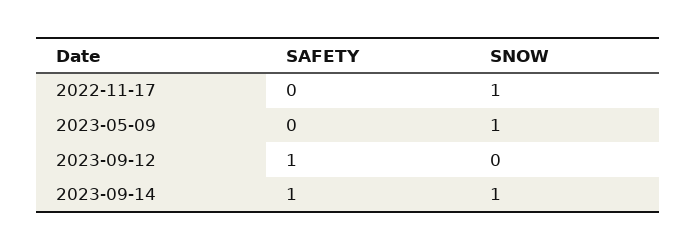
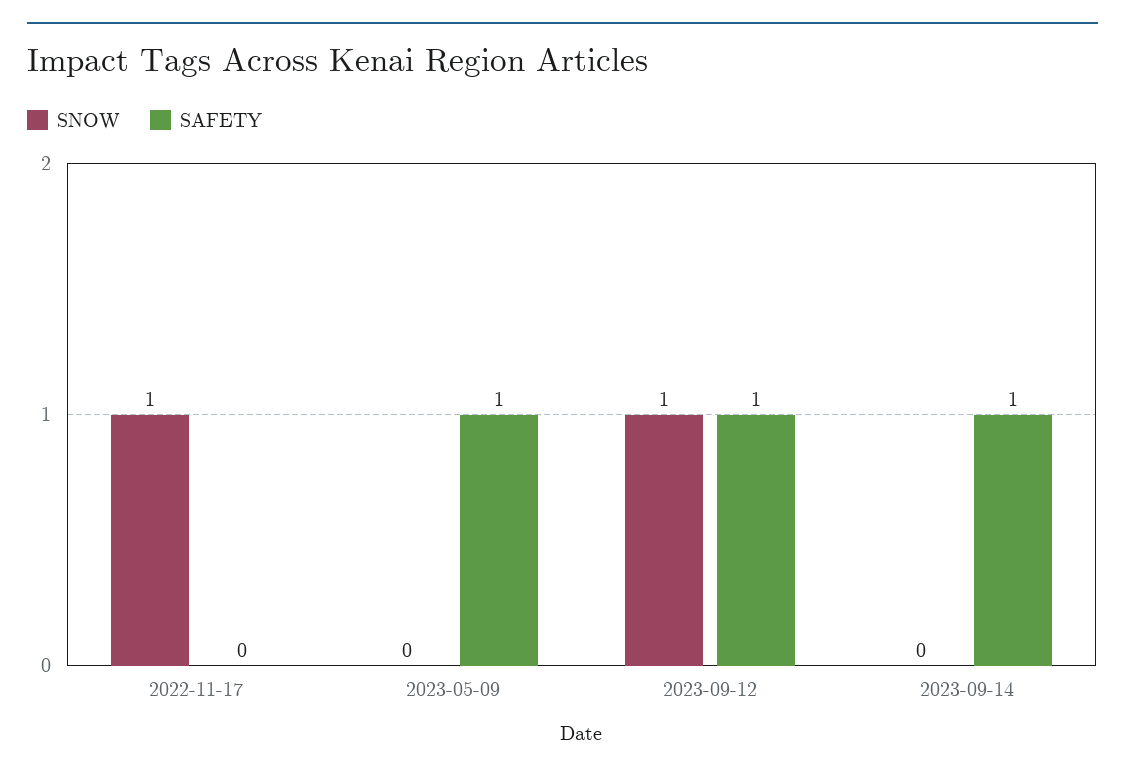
SAFETY, 2023-05-09: 0 -> 1
SNOW, 2023-05-09: 1 -> 0
SNOW, 2023-09-12: 0 -> 1
SNOW, 2023-09-14: 1 -> 0

